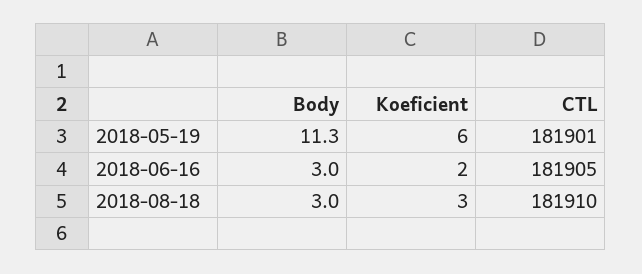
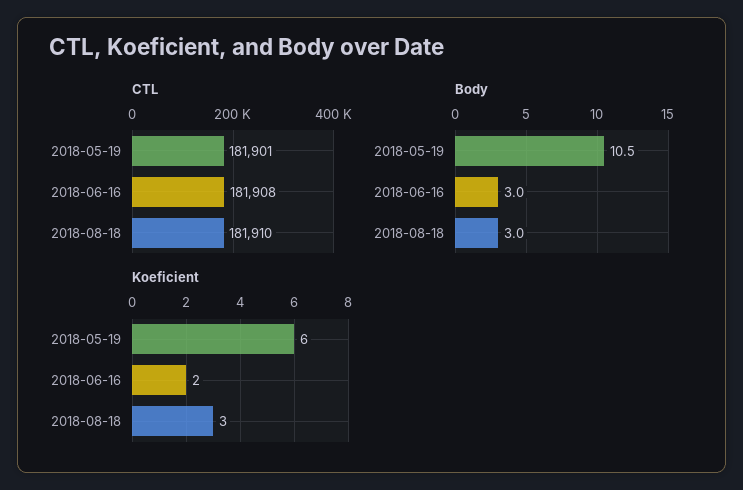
Body, 2018-05-19: 11.3 -> 10.5
CTL, 2018-06-16: 181905 -> 181908

